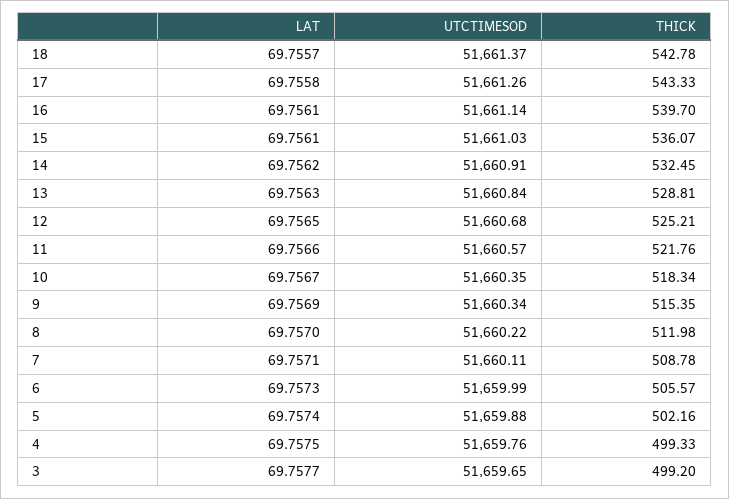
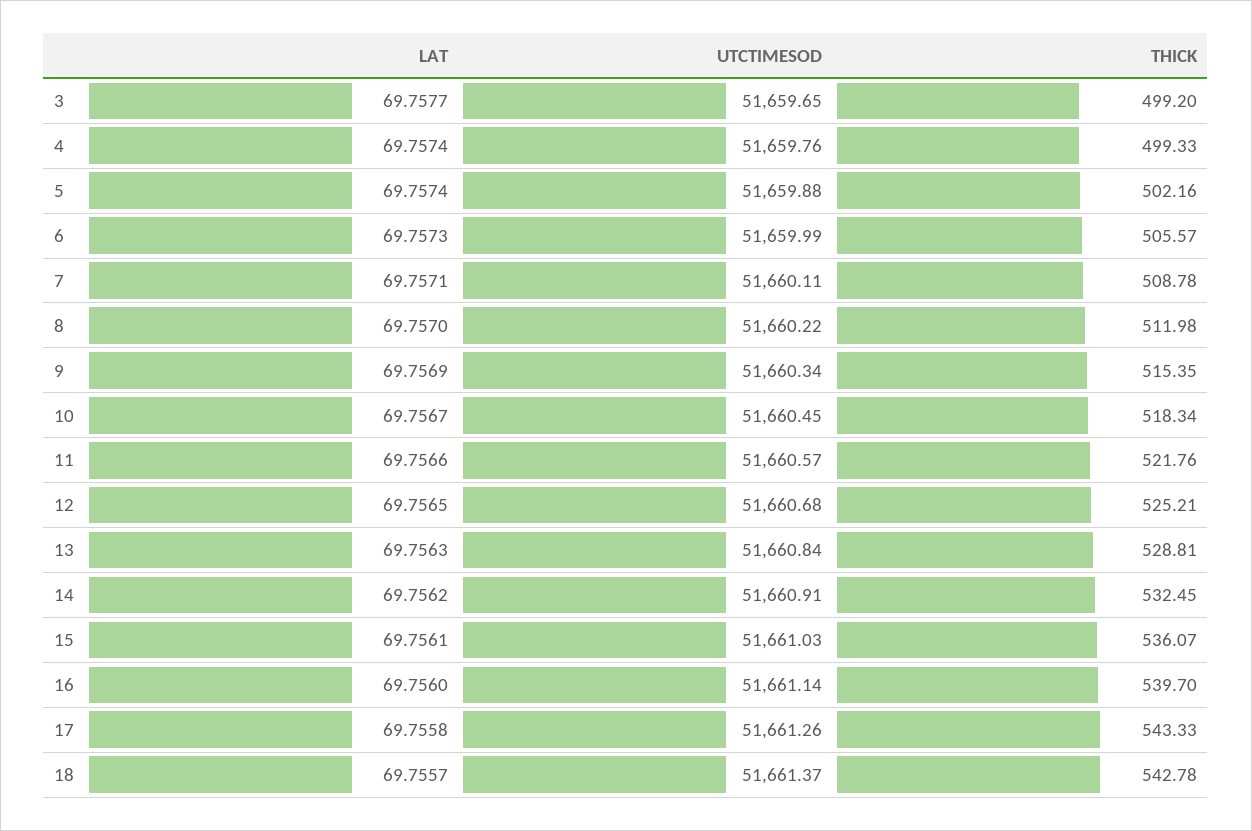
LAT, 16: 69.7561 -> 69.756
UTCTIMESOD, 10: 51660.35 -> 51660.45
LAT, 4: 69.7575 -> 69.7574

